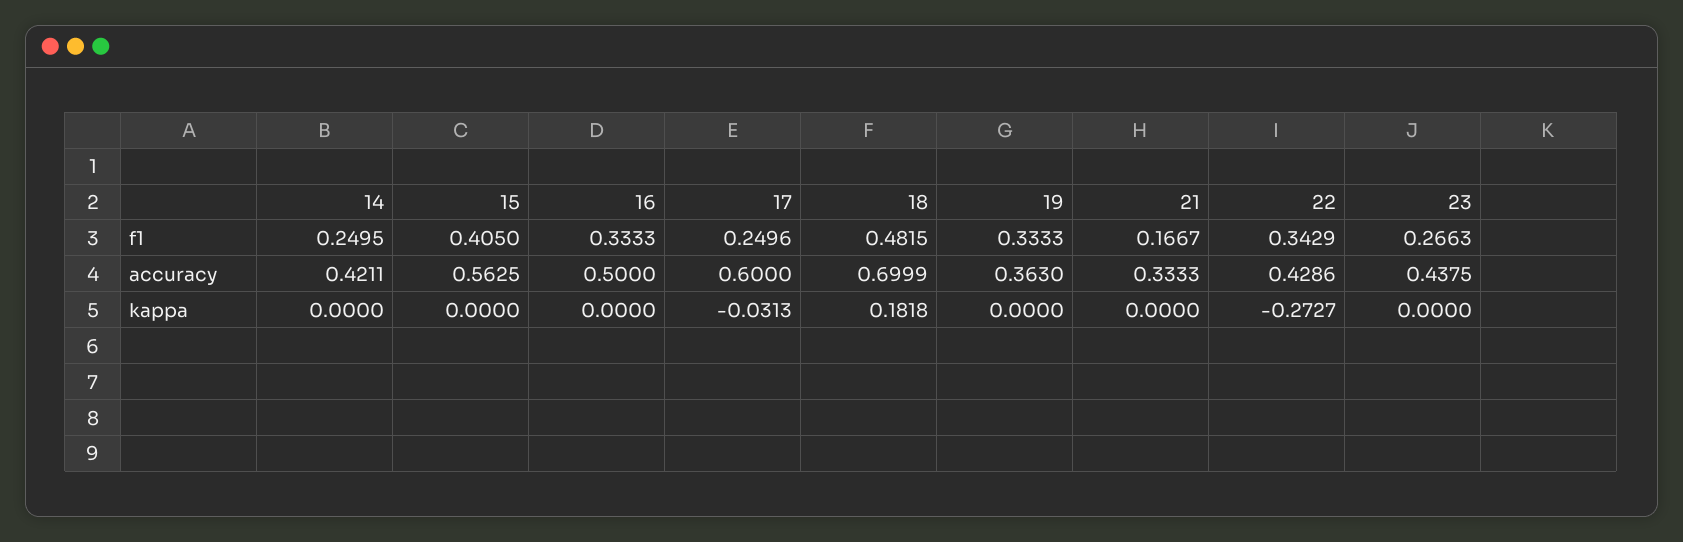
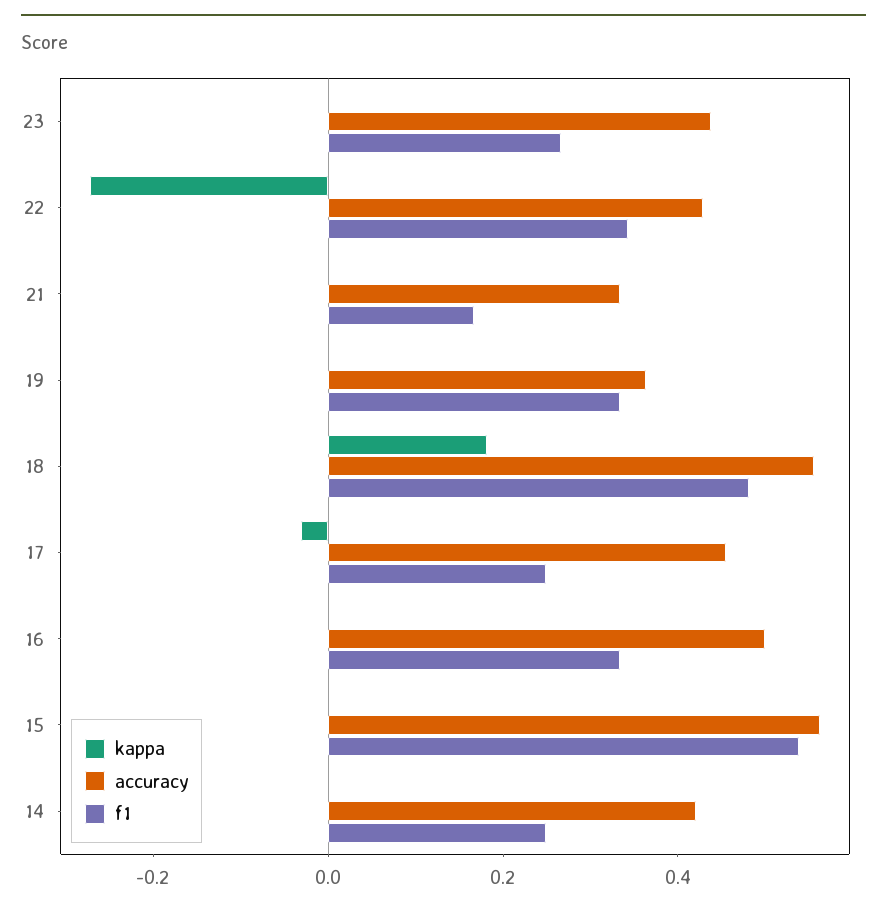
f1, 15: 0.405 -> 0.55
accuracy, 17: 0.6 -> 0.45
accuracy, 18: 0.6999 -> 0.55

